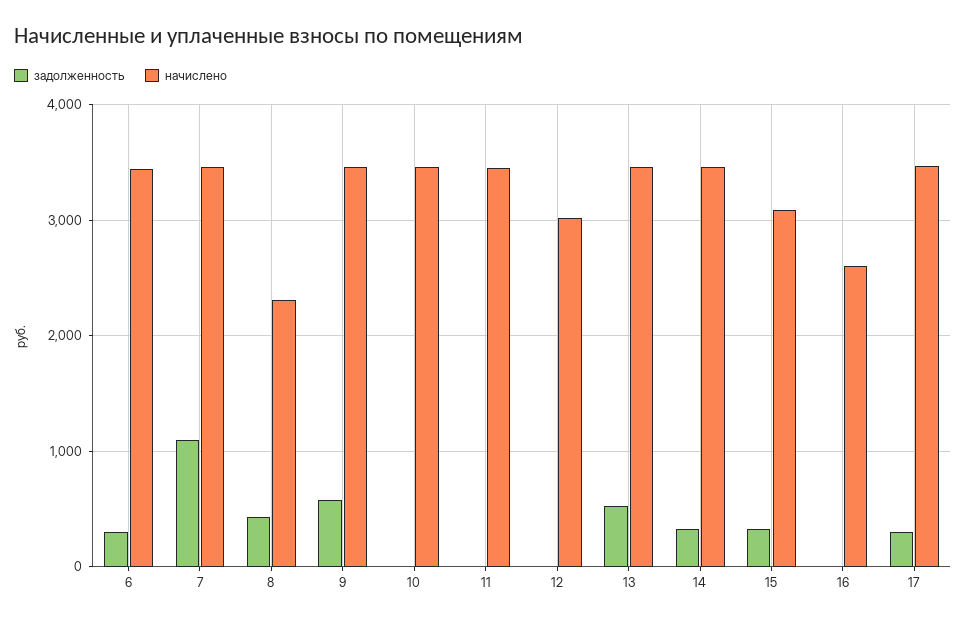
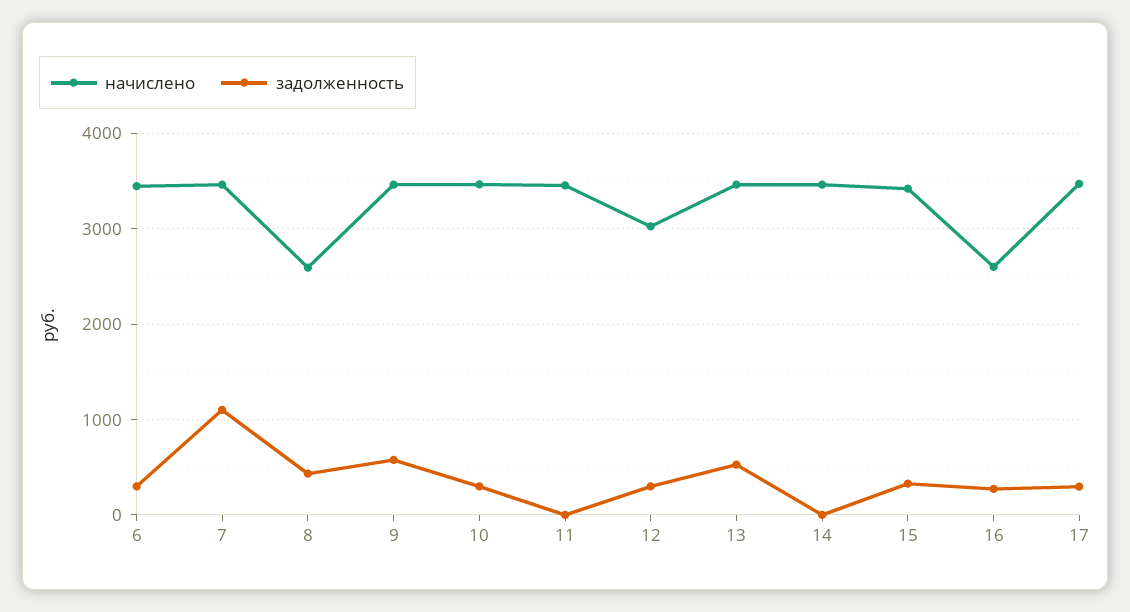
начислено, 8: 2300 -> 2600
задолженность, 10: 0 -> 300
задолженность, 12: 0 -> 300
задолженность, 14: 300 -> 0
начислено, 15: 3100 -> 3400
задолженность, 16: 0 -> 300

